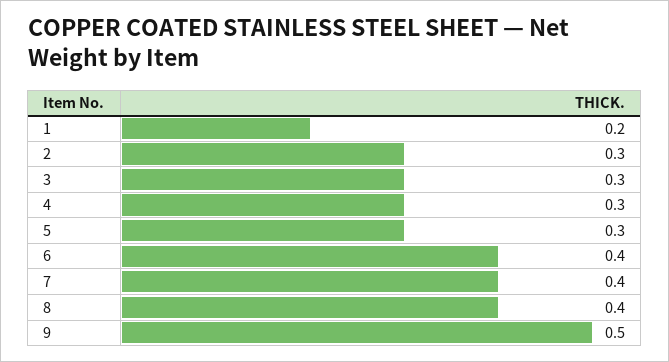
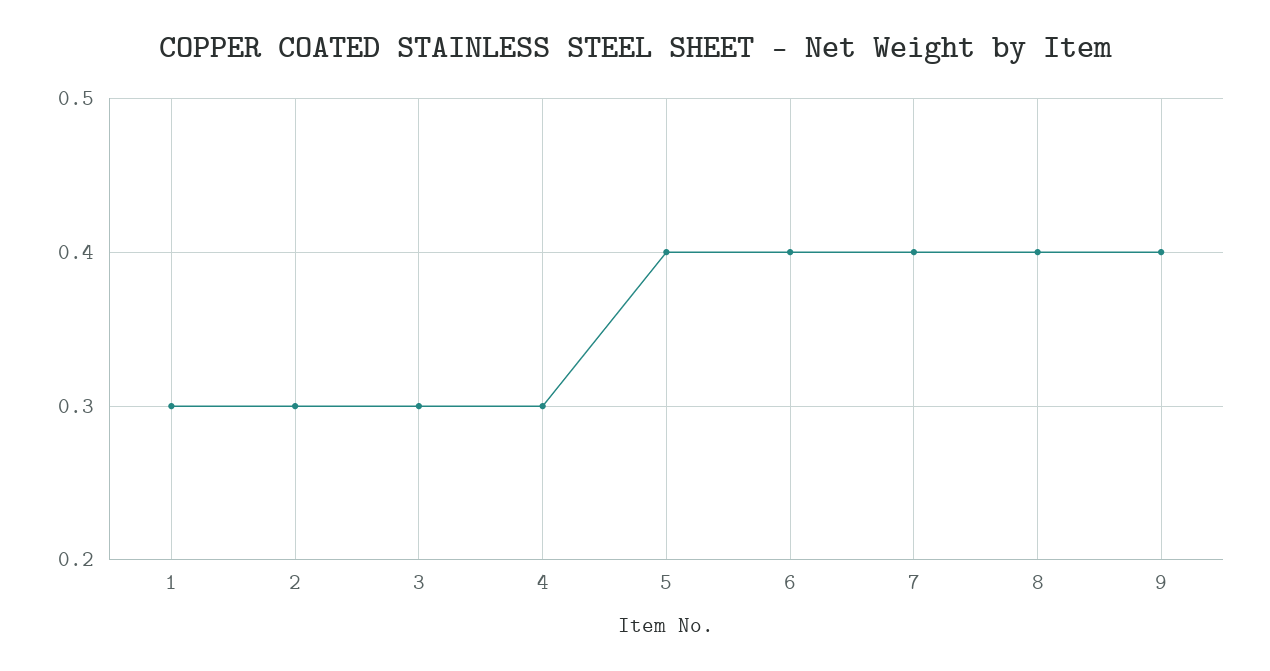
1: 0.2 -> 0.3
5: 0.3 -> 0.4
9: 0.5 -> 0.4

